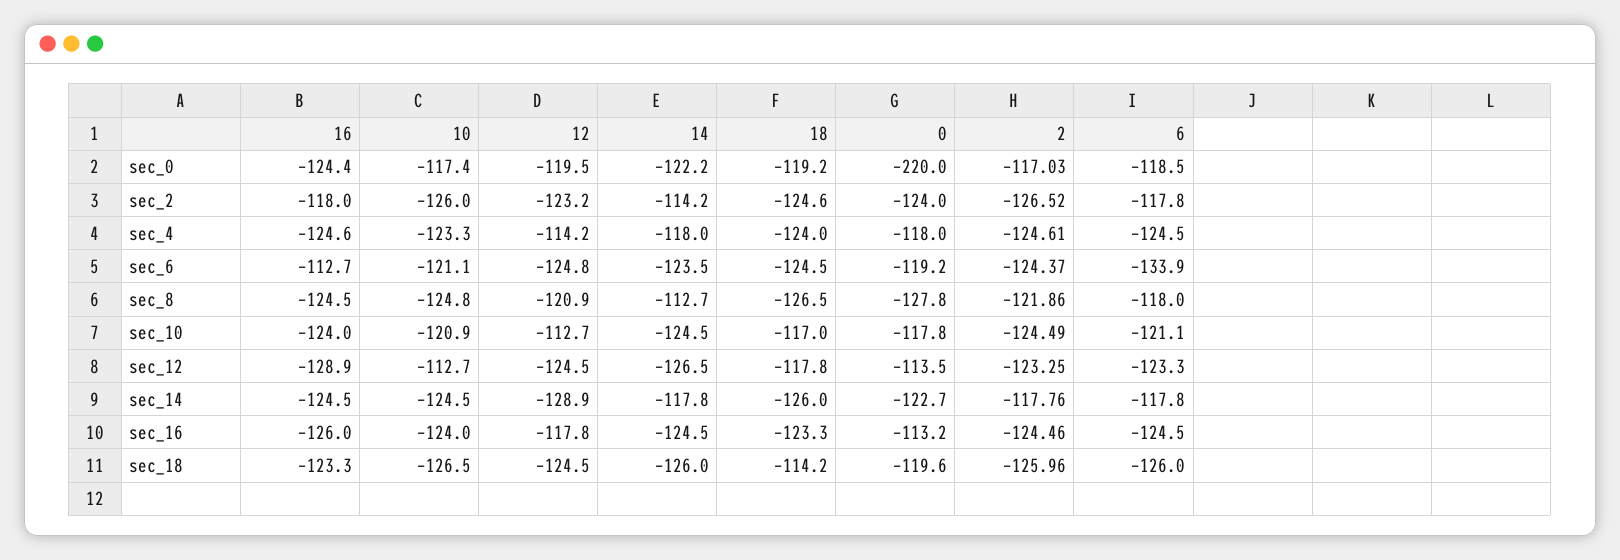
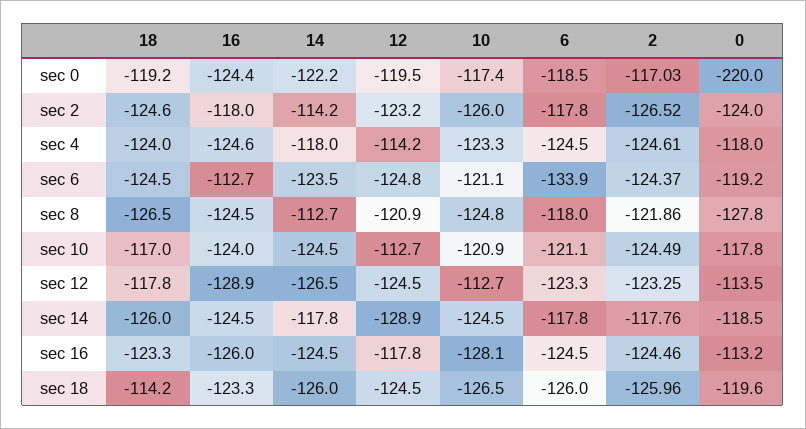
0, sec_14: -122.7 -> -118.5
10, sec_16: -124 -> -128.1

